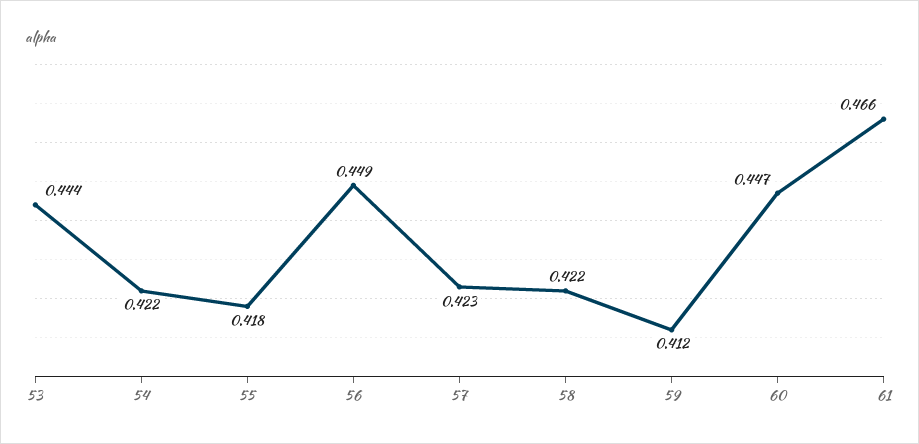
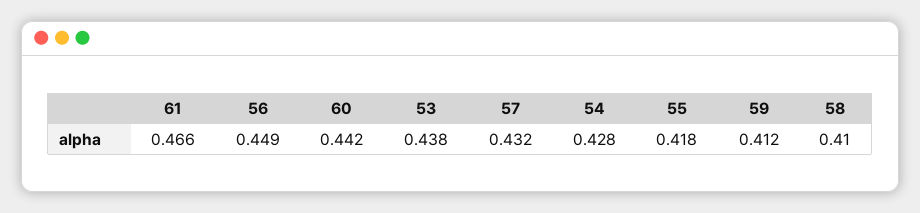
53: 0.444 -> 0.438
54: 0.422 -> 0.428
57: 0.423 -> 0.432
58: 0.422 -> 0.41
60: 0.447 -> 0.442

